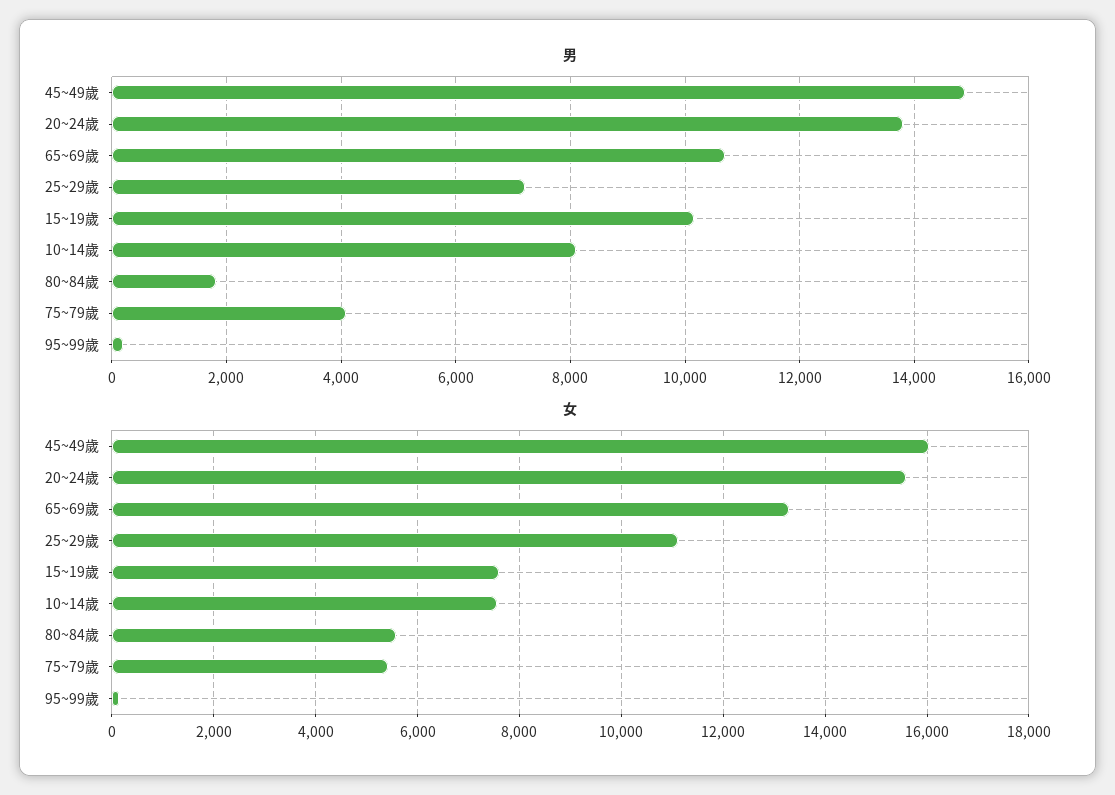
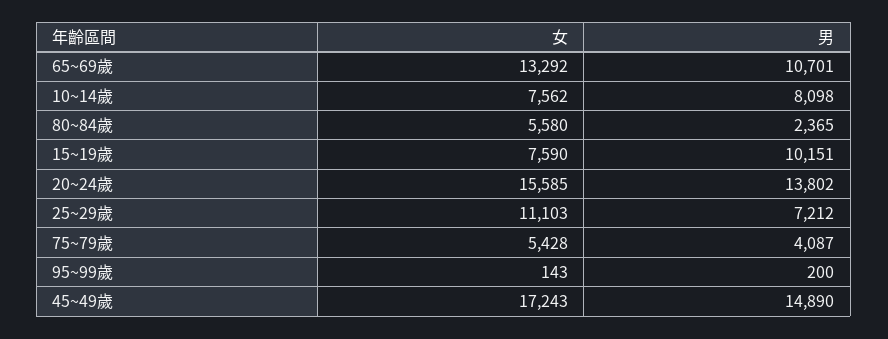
男, 80~84歲: 1800 -> 2365
女, 45~49歲: 16000 -> 17243

